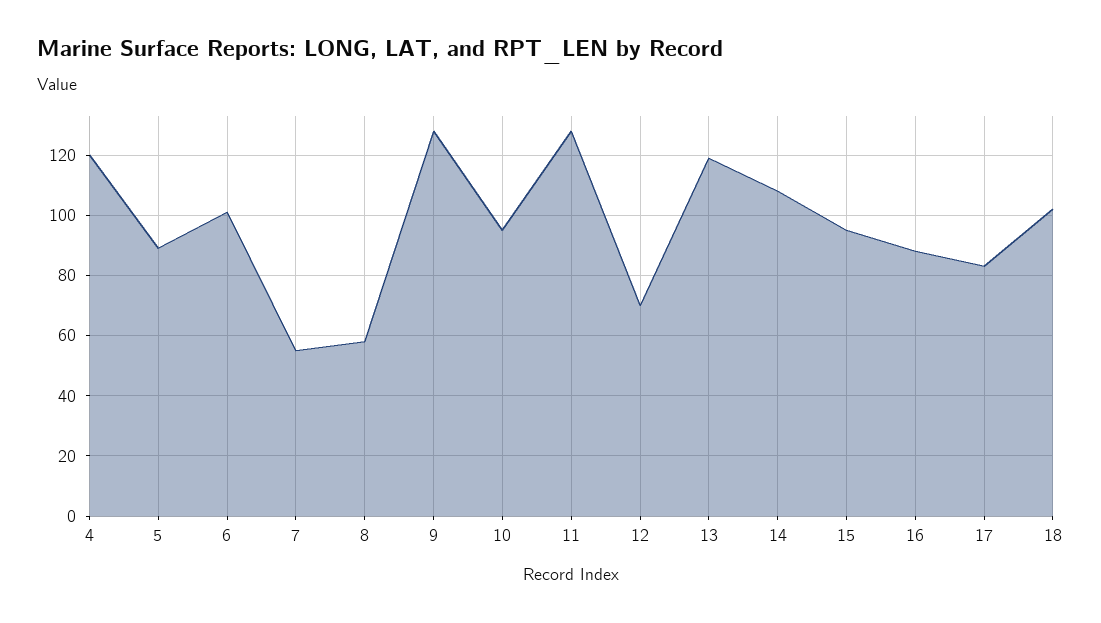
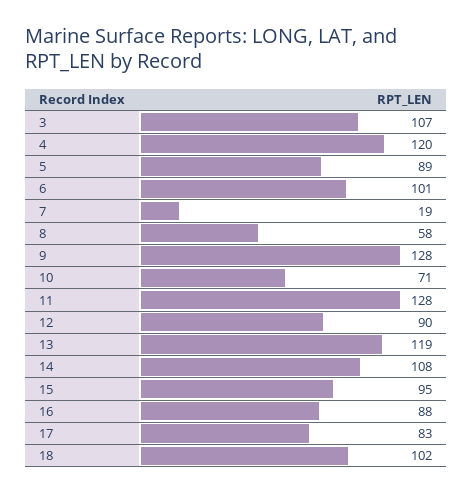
7: 55 -> 19
10: 95 -> 71
12: 70 -> 90
3: none -> 107

